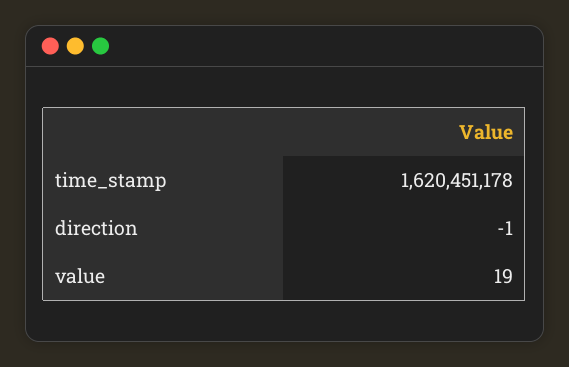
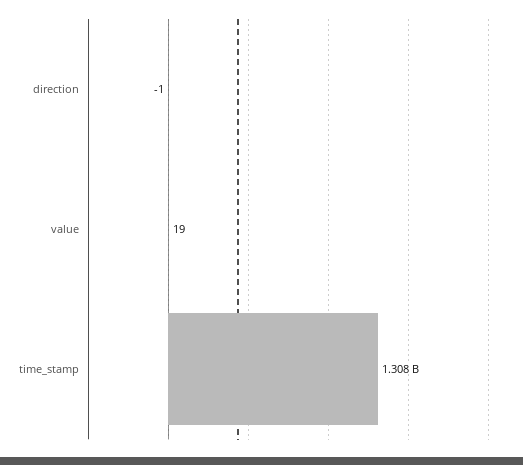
time_stamp: 1620451178 -> 1308000000

